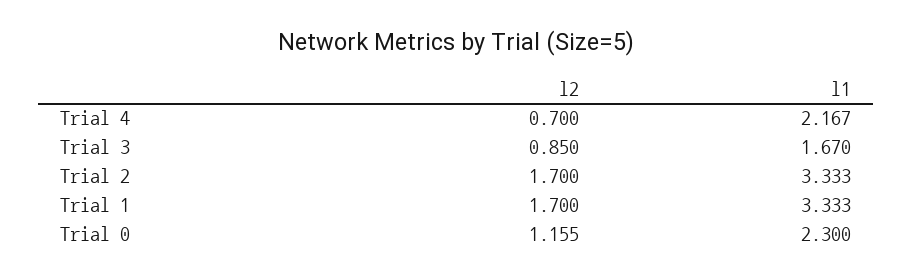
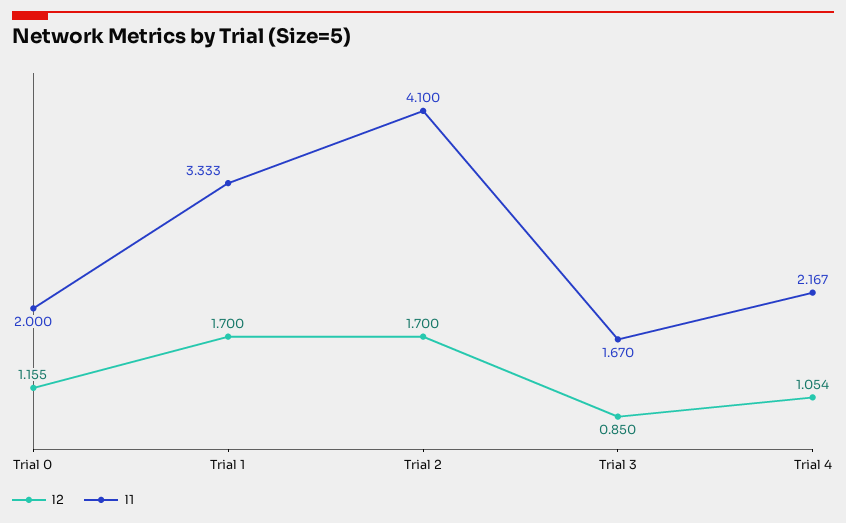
l2, Trial 4: 0.7 -> 1.054
l1, Trial 2: 3.333 -> 4.1
l1, Trial 0: 2.3 -> 2

